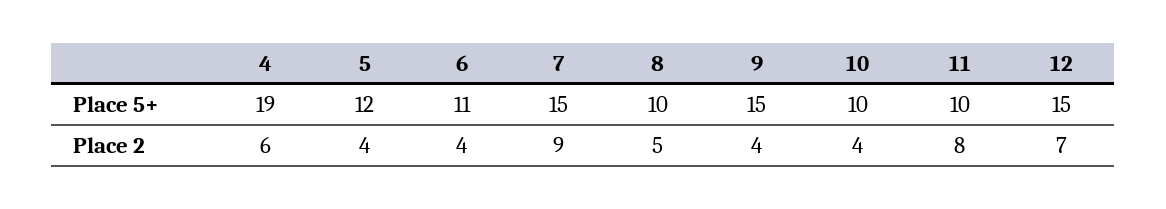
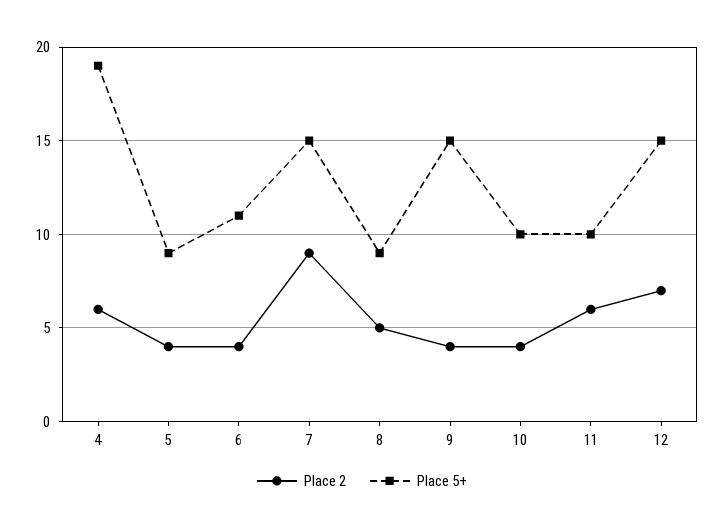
Place 5+, 5: 12 -> 9
Place 5+, 8: 10 -> 9
Place 2, 11: 8 -> 6

